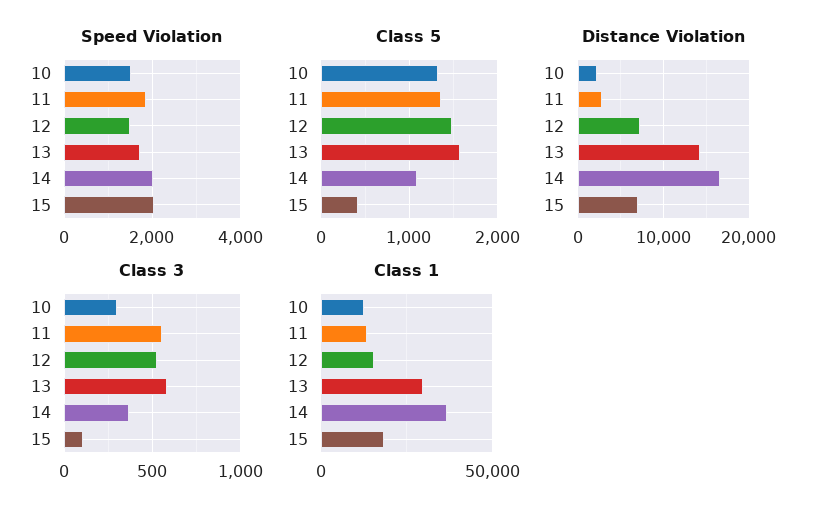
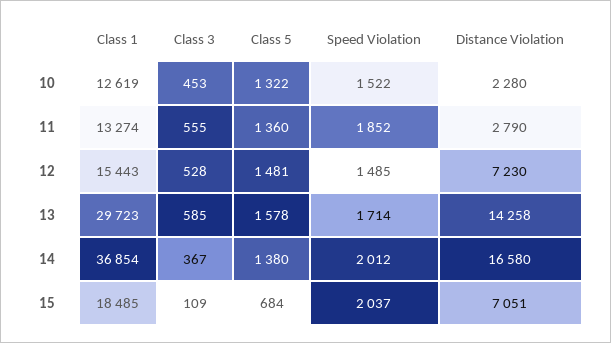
Class 5, 14: 1100 -> 1380
Class 5, 15: 400 -> 684
Class 3, 10: 300 -> 453

